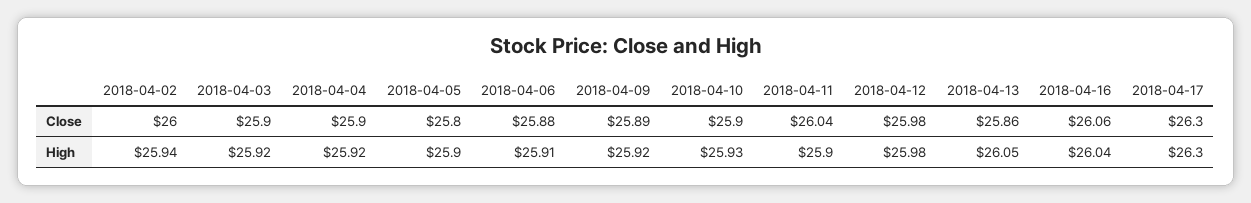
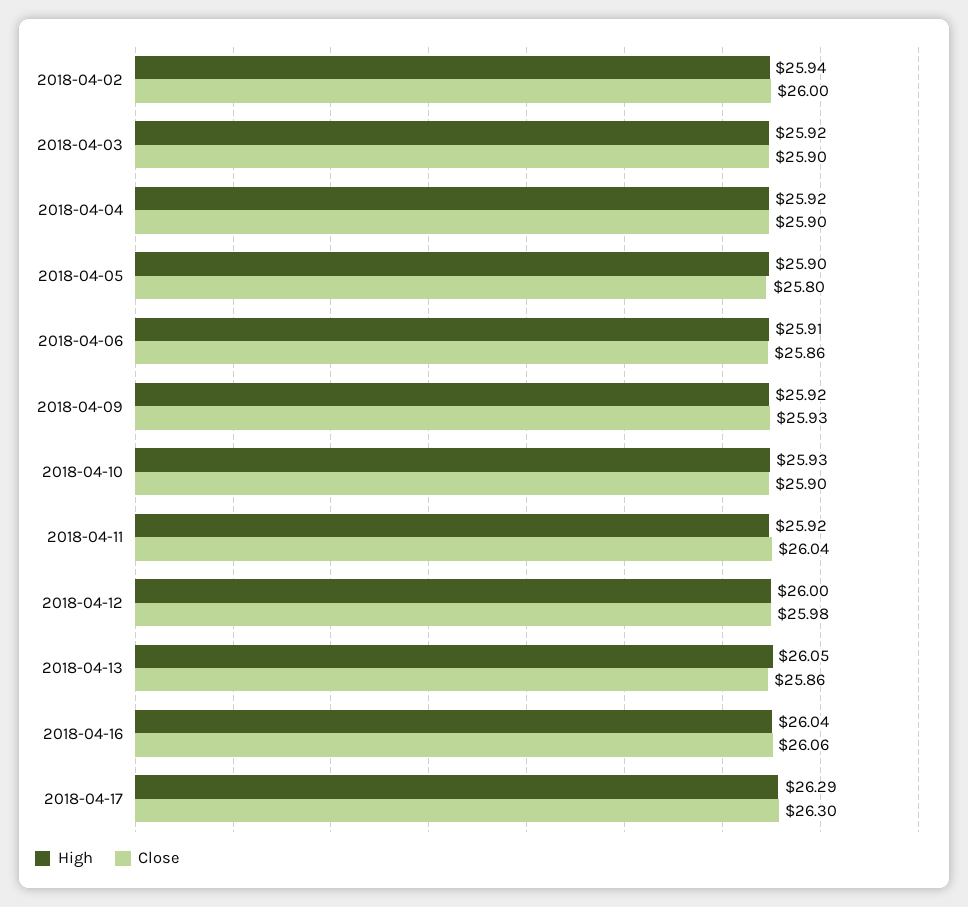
Close, 2018-04-06: 25.88 -> 25.86
Close, 2018-04-09: 25.89 -> 25.93
High, 2018-04-11: 25.9 -> 25.92
High, 2018-04-12: 25.98 -> 26
High, 2018-04-17: 26.3 -> 26.29

